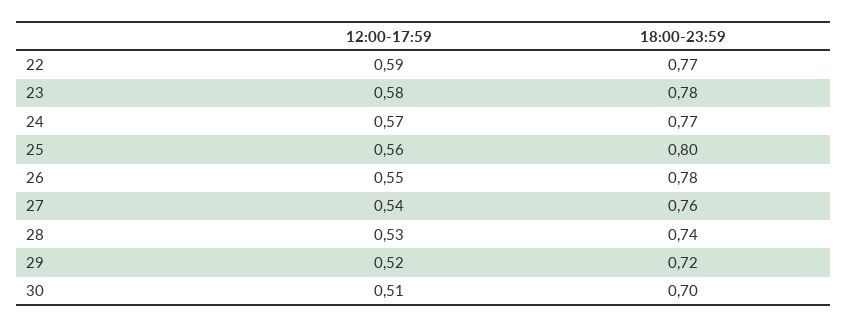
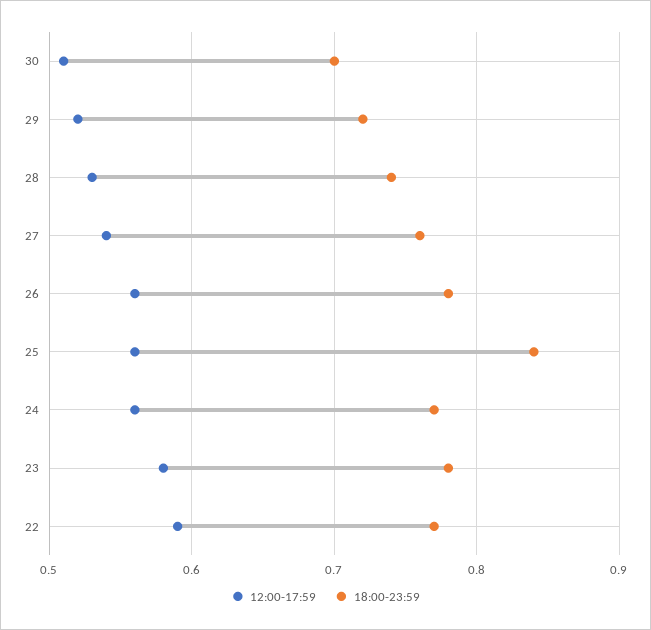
12:00-17:59, 24: 0.57 -> 0.56
18:00-23:59, 25: 0.8 -> 0.84
12:00-17:59, 26: 0.55 -> 0.56

